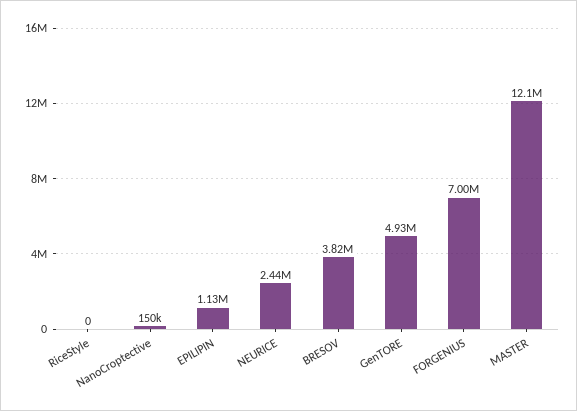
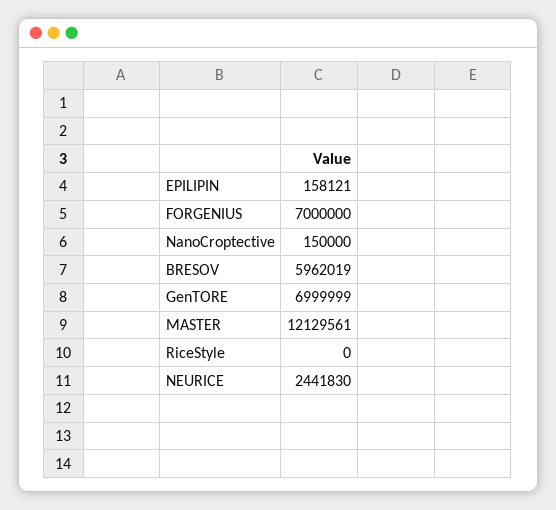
EPILIPIN: 1130000 -> 158121
BRESOV: 3820000 -> 5962019
GenTORE: 4930000 -> 6999999

